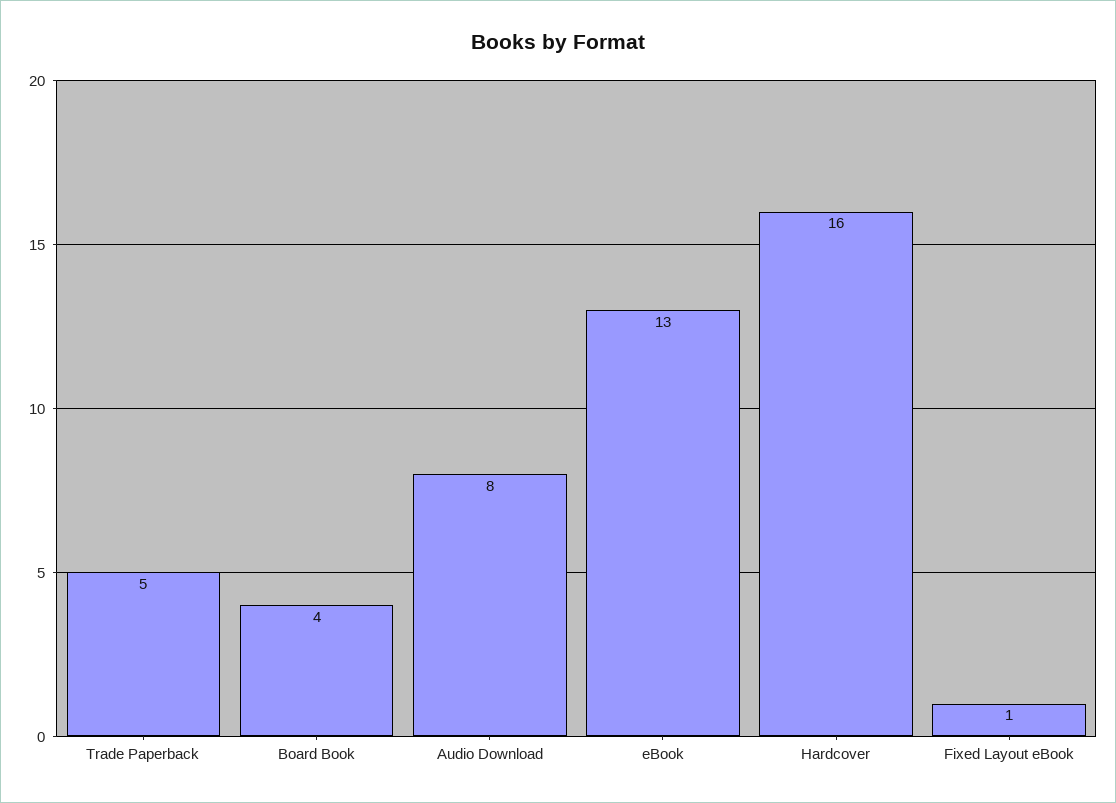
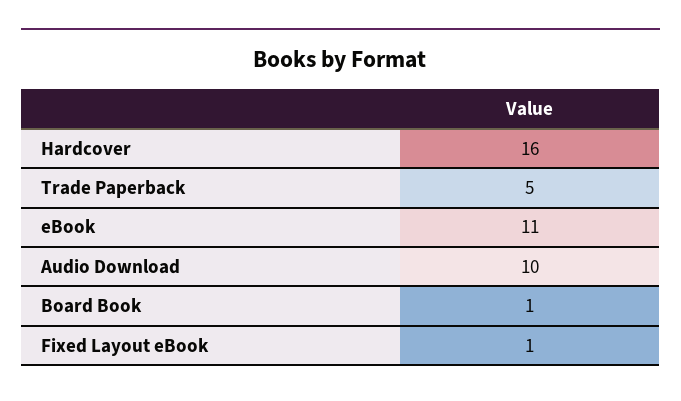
Board Book: 4 -> 1
Audio Download: 8 -> 10
eBook: 13 -> 11

